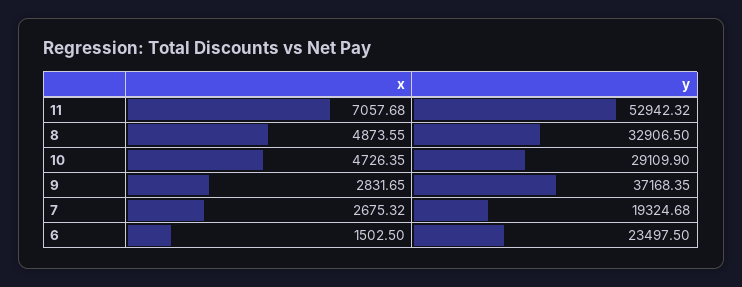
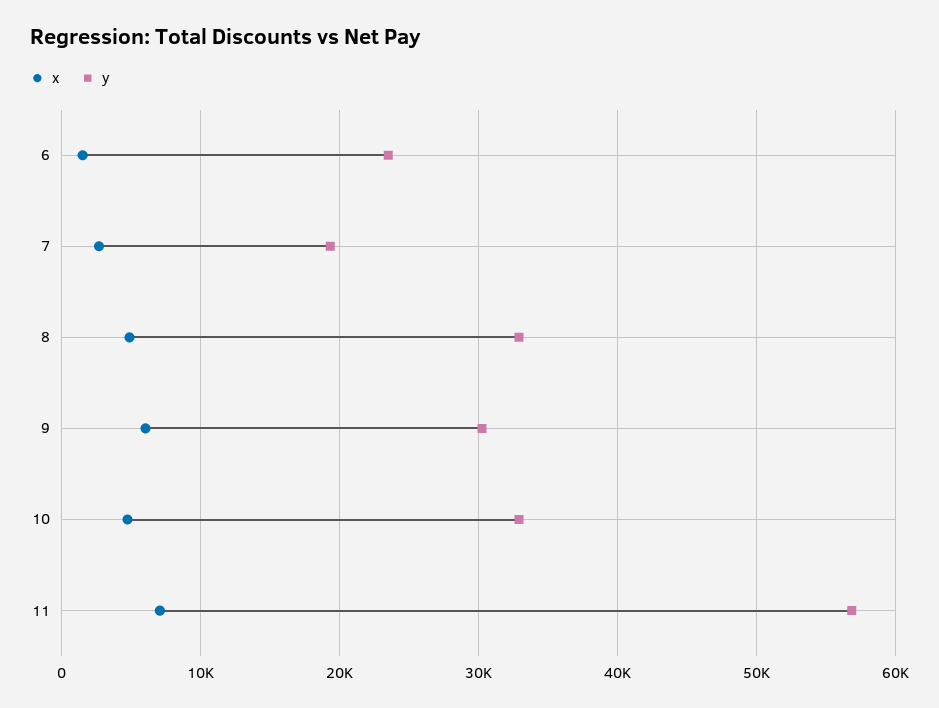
y, 11: 52942.32 -> 57000
y, 10: 29109.9 -> 33000
x, 9: 2831.65 -> 6000
y, 9: 37168.35 -> 30000

